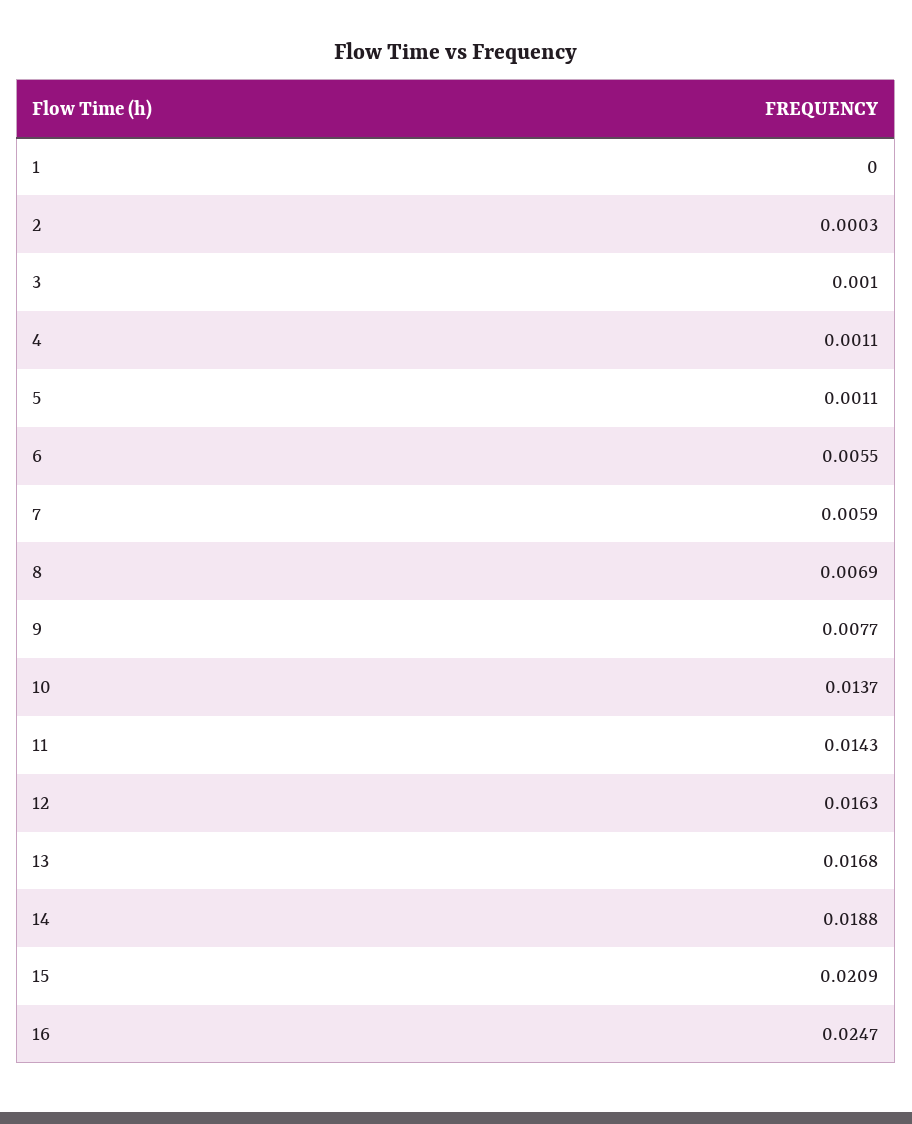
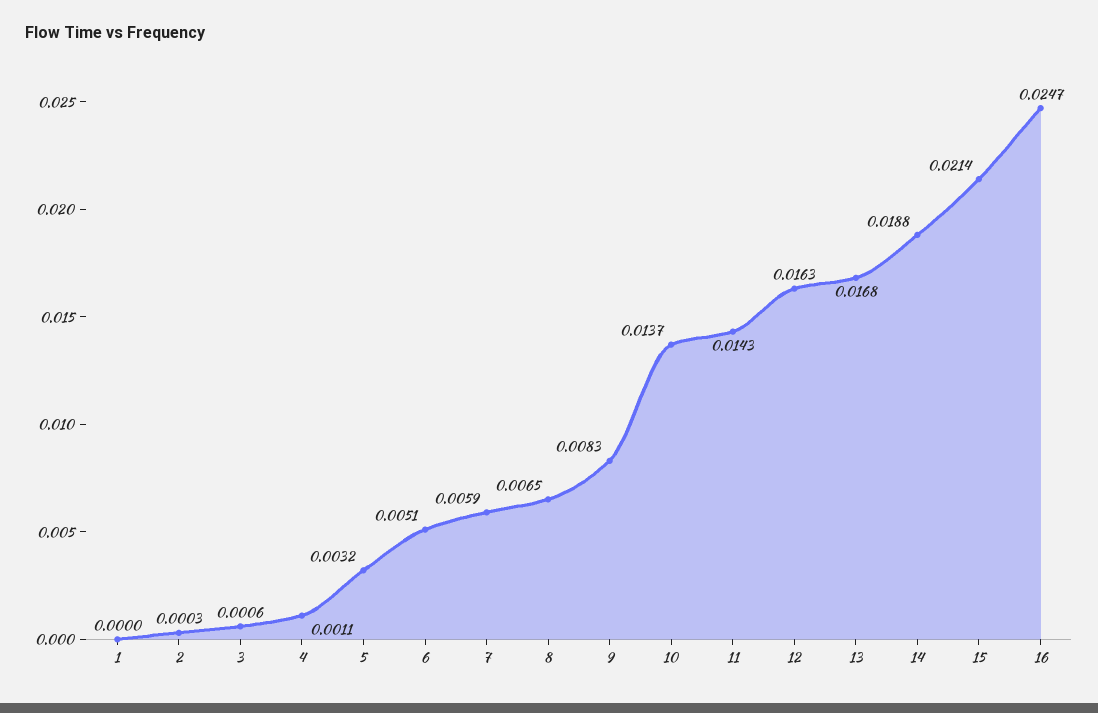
3: 0.001 -> 0.0006
5: 0.0011 -> 0.0032
6: 0.0055 -> 0.0051
8: 0.0069 -> 0.0065
9: 0.0077 -> 0.0083
15: 0.0209 -> 0.0214

